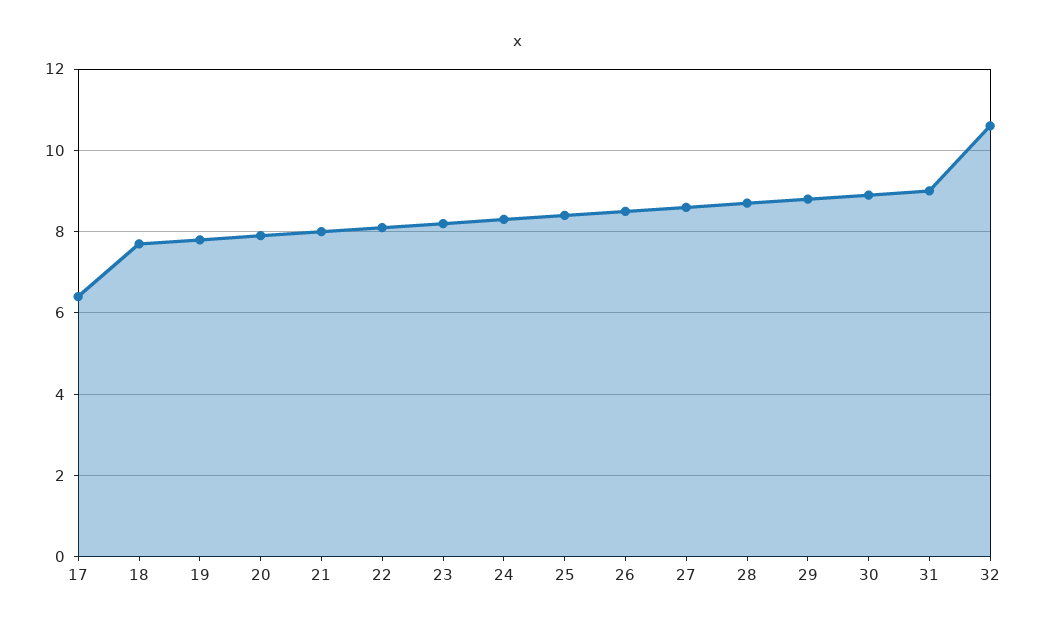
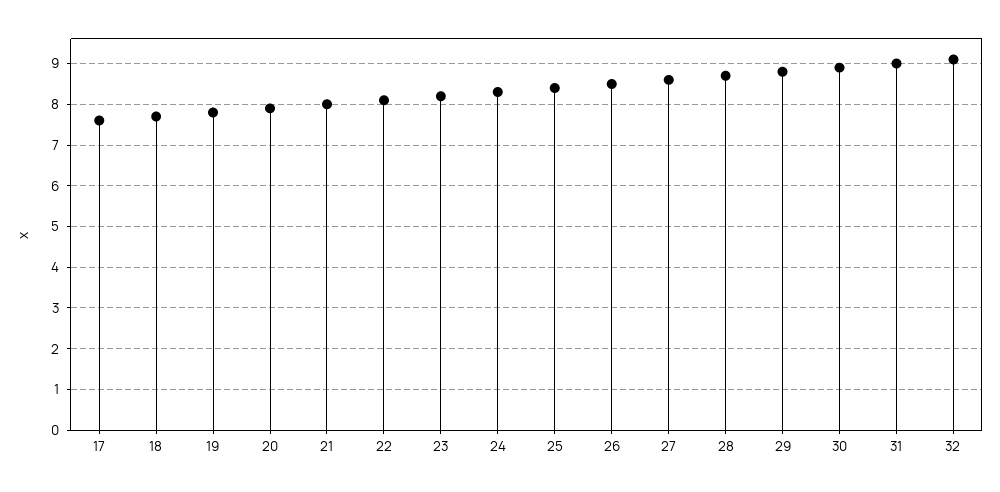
17: 6.5 -> 7.5
32: 10.5 -> 9

